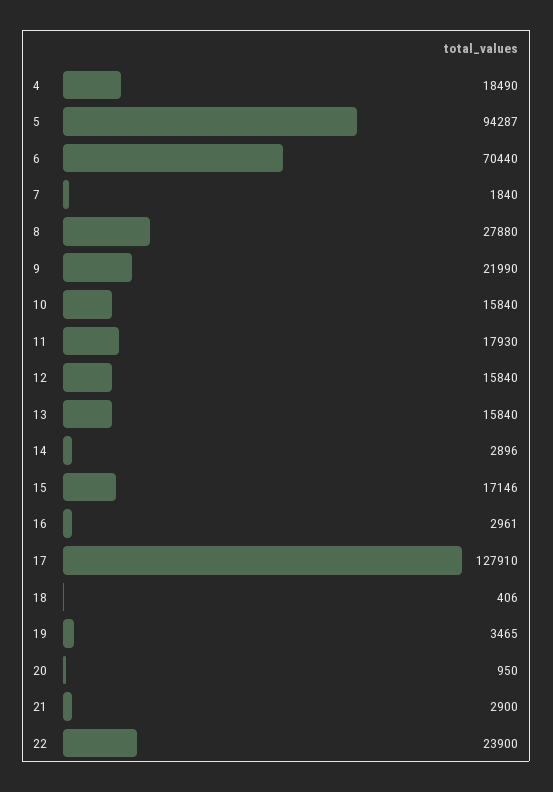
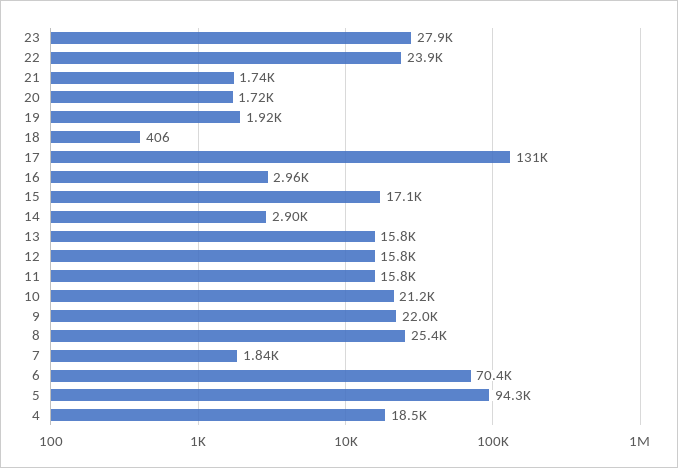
8: 27880 -> 25400
10: 15840 -> 21200
11: 17930 -> 15800
17: 127910 -> 131000
19: 3465 -> 1920
20: 950 -> 1720
21: 2900 -> 1740
23: none -> 27900

